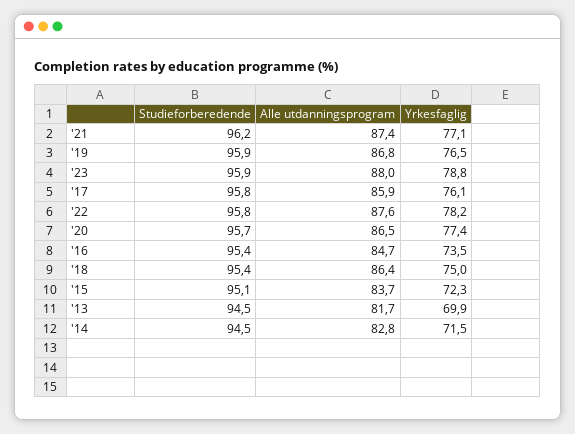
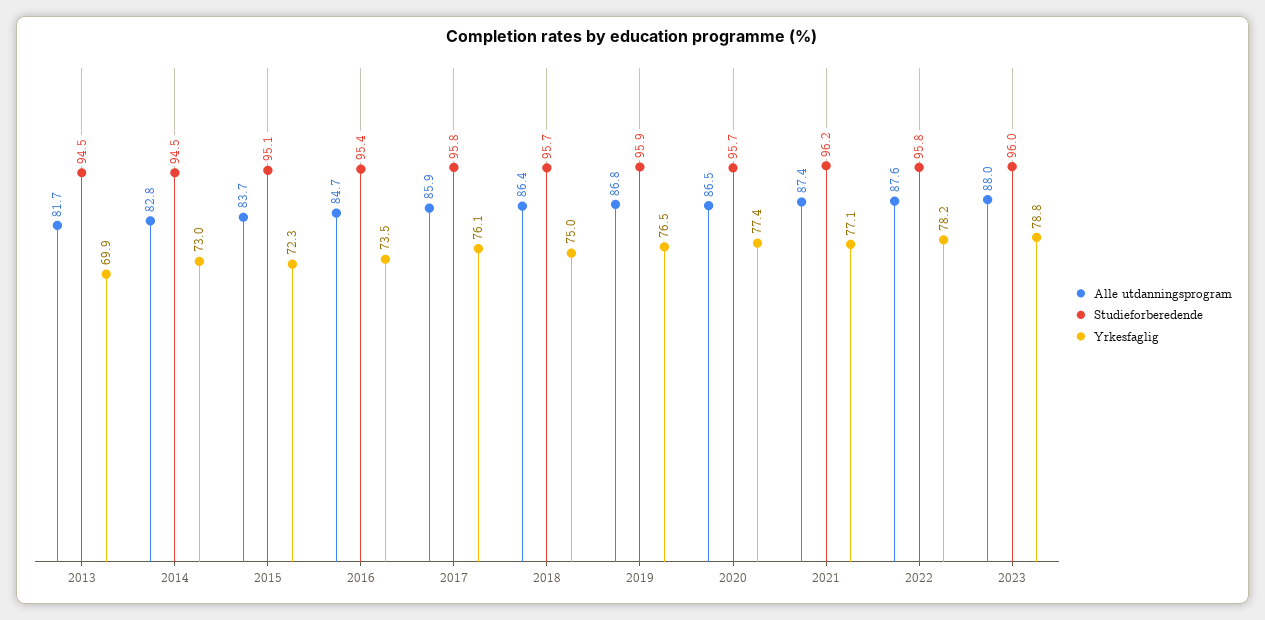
Studieforberedende, '23: 95.9 -> 96
Studieforberedende, '18: 95.4 -> 95.7
Yrkesfaglig, '14: 71.5 -> 73

